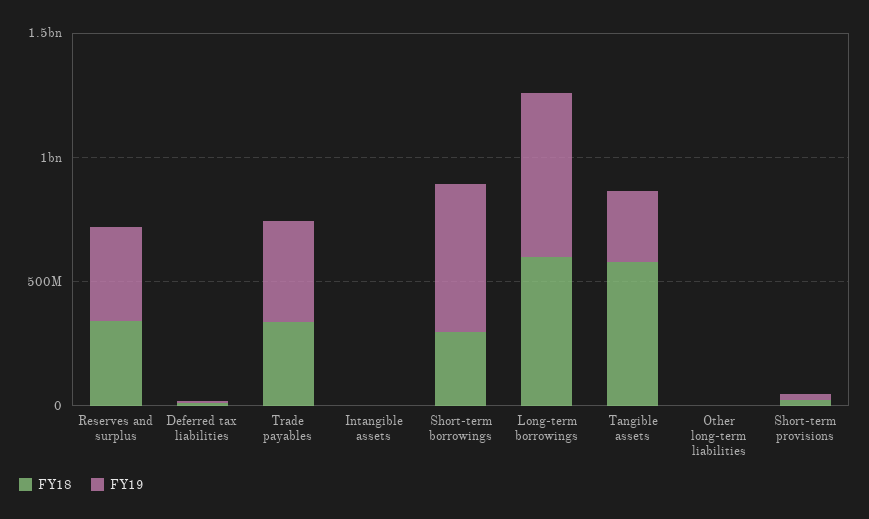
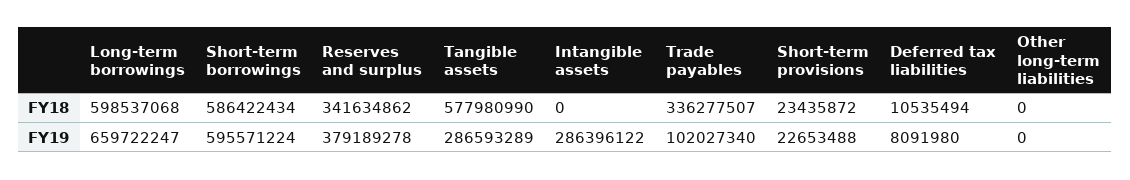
FY19, Trade payables: 400000000 -> 102027340
FY19, Intangible assets: 0 -> 286396122
FY18, Short-term borrowings: 300000000 -> 586422434

